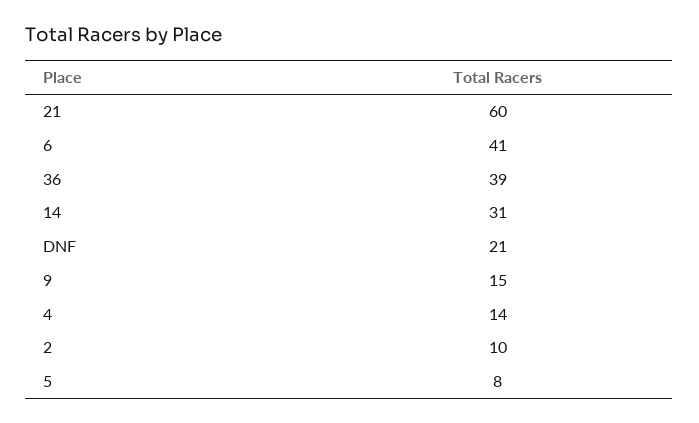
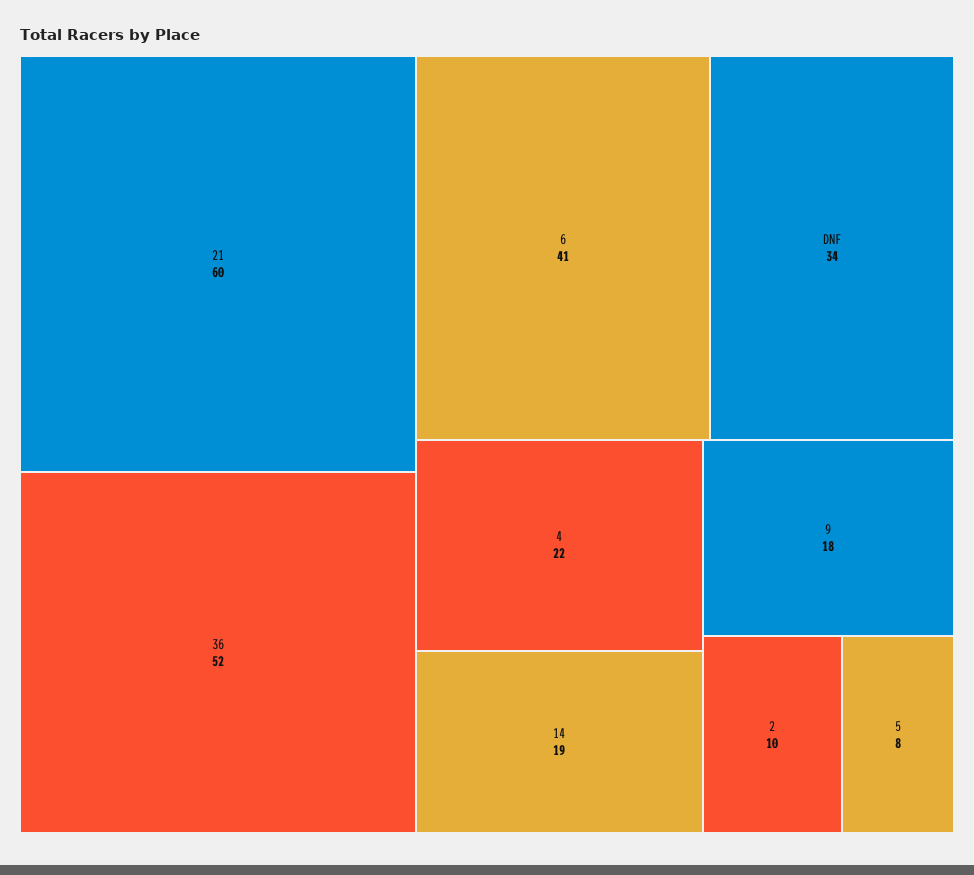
36: 39 -> 52
14: 31 -> 19
DNF: 21 -> 34
9: 15 -> 18
4: 14 -> 22

